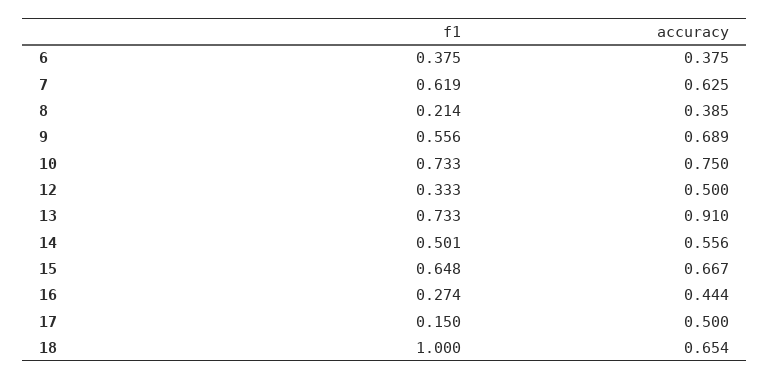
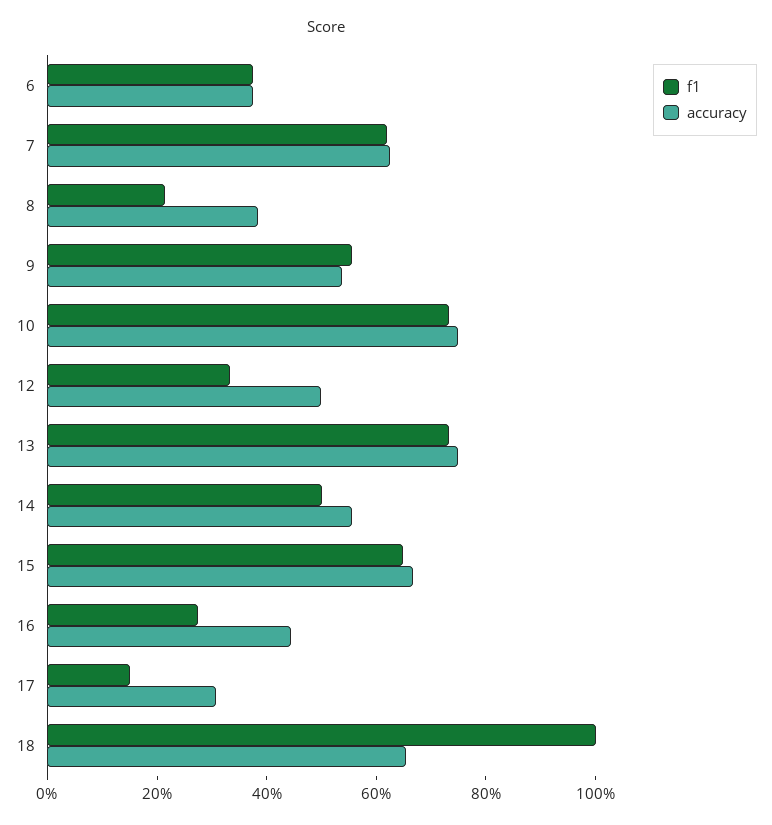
accuracy, 9: 0.689 -> 0.55
accuracy, 13: 0.91 -> 0.75
accuracy, 17: 0.5 -> 0.3

